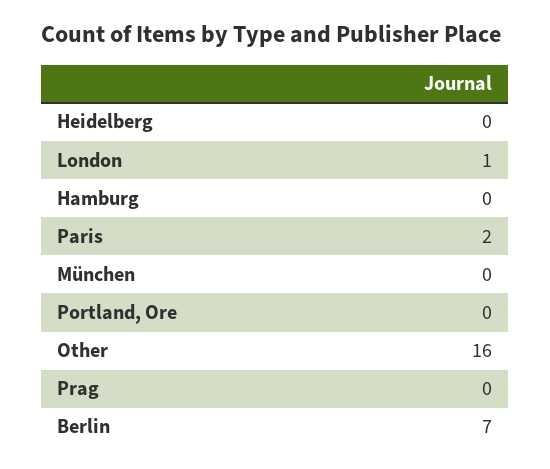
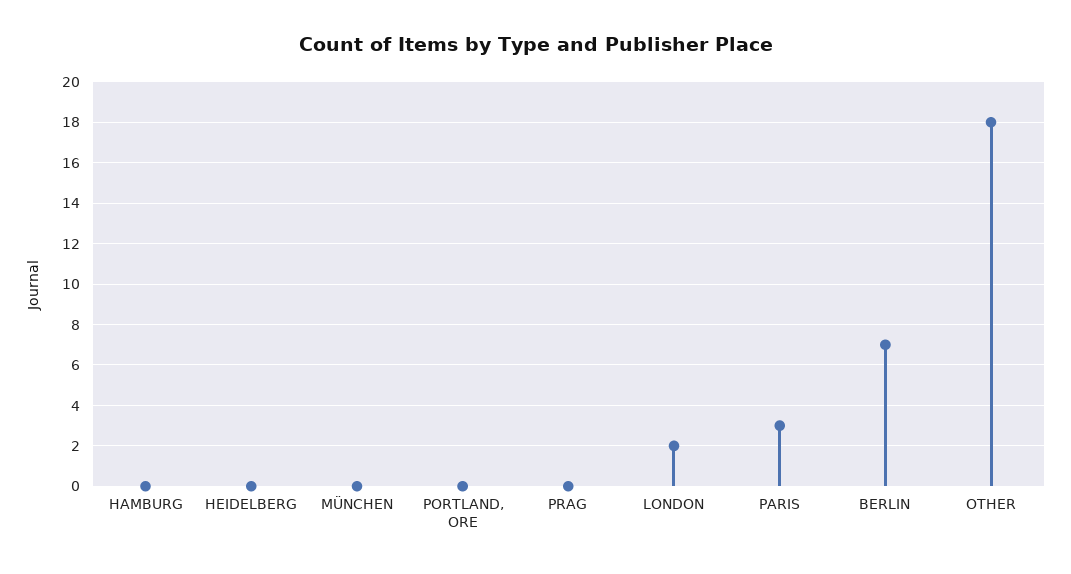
London: 1 -> 2
Paris: 2 -> 3
Other: 16 -> 18

